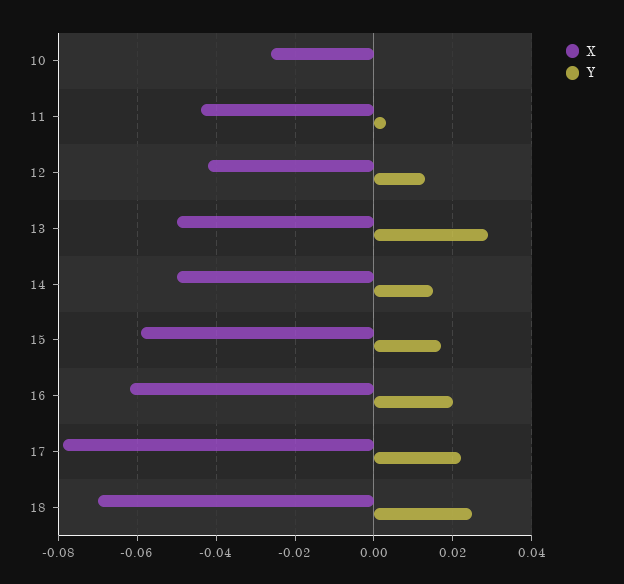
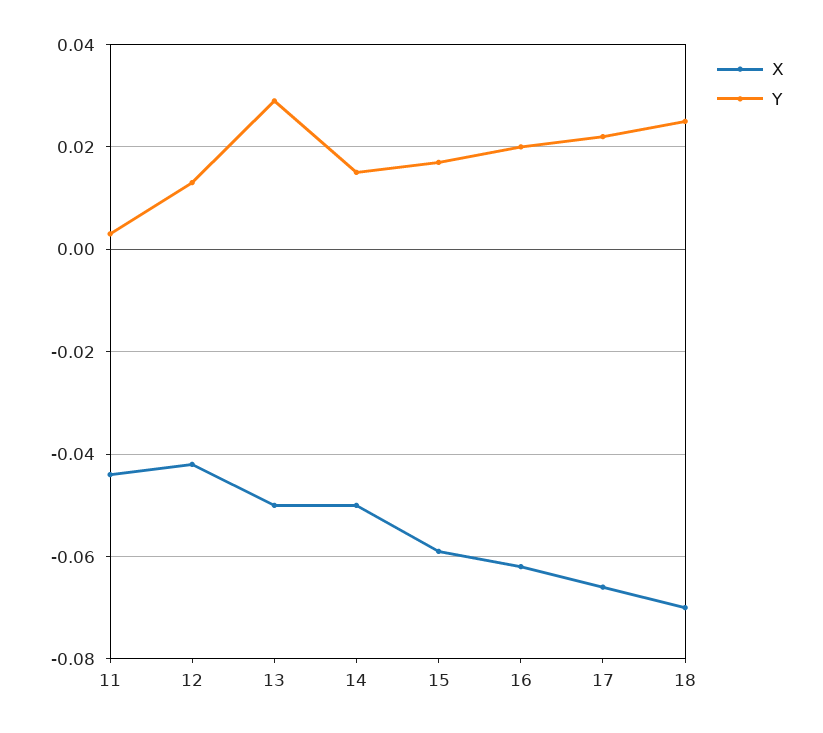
X, 10: -0.025 -> none
Y, 10: 0 -> none
X, 17: -0.08 -> -0.065

